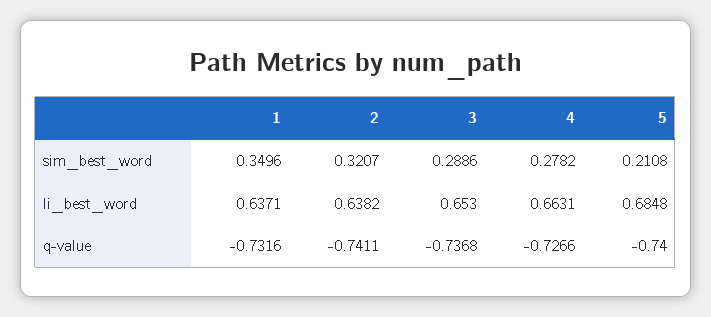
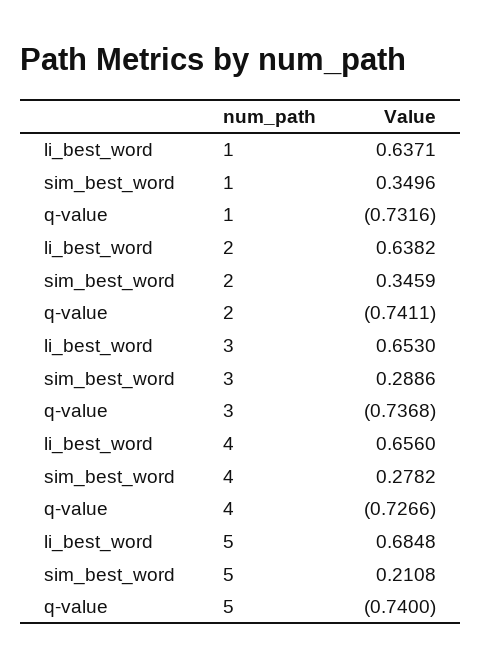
2, sim_best_word: 0.3207 -> 0.3459
4, li_best_word: 0.6631 -> 0.656

